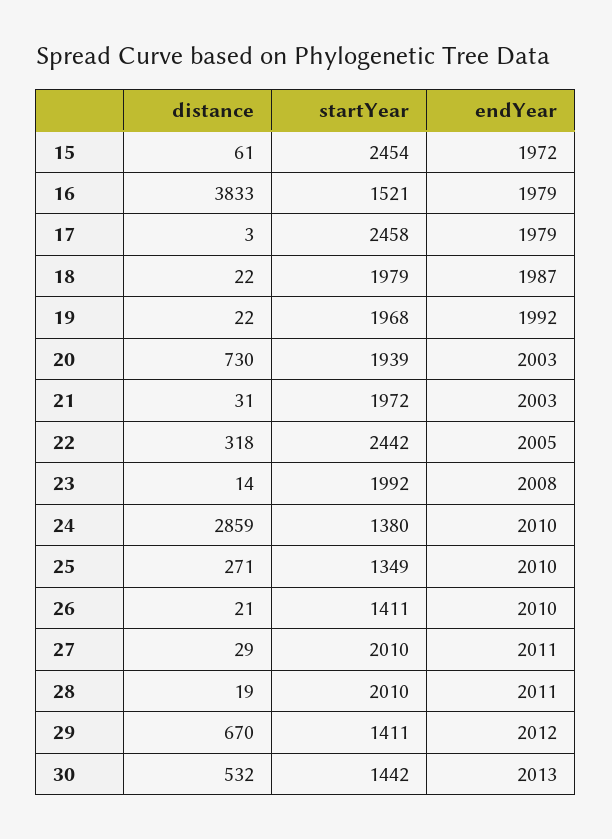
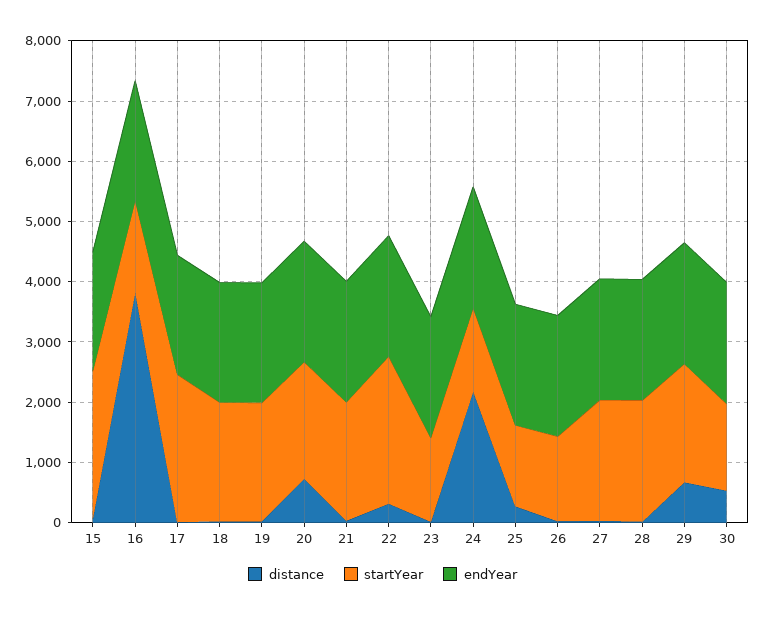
startYear, 23: 1992 -> 1400
distance, 24: 2859 -> 2200
startYear, 29: 1411 -> 2000

